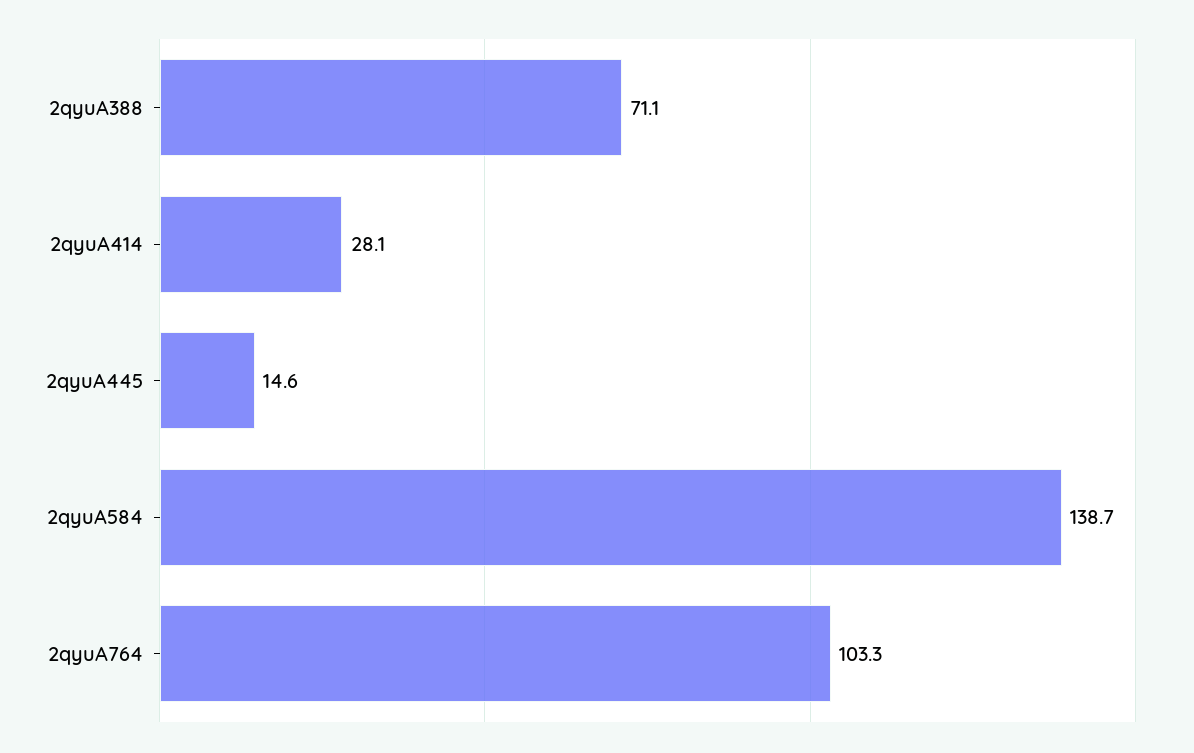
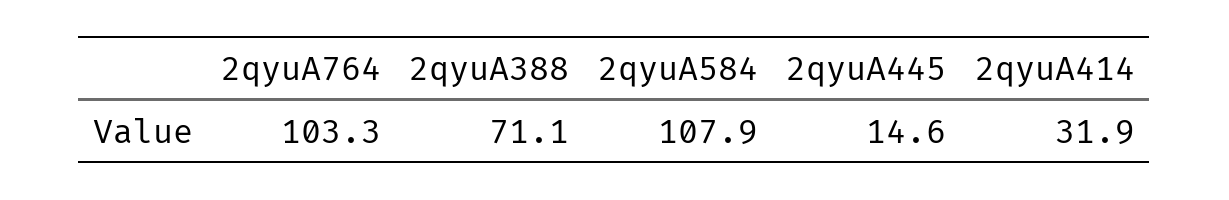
2qyuA414: 28.1 -> 31.9
2qyuA584: 138.7 -> 107.9

